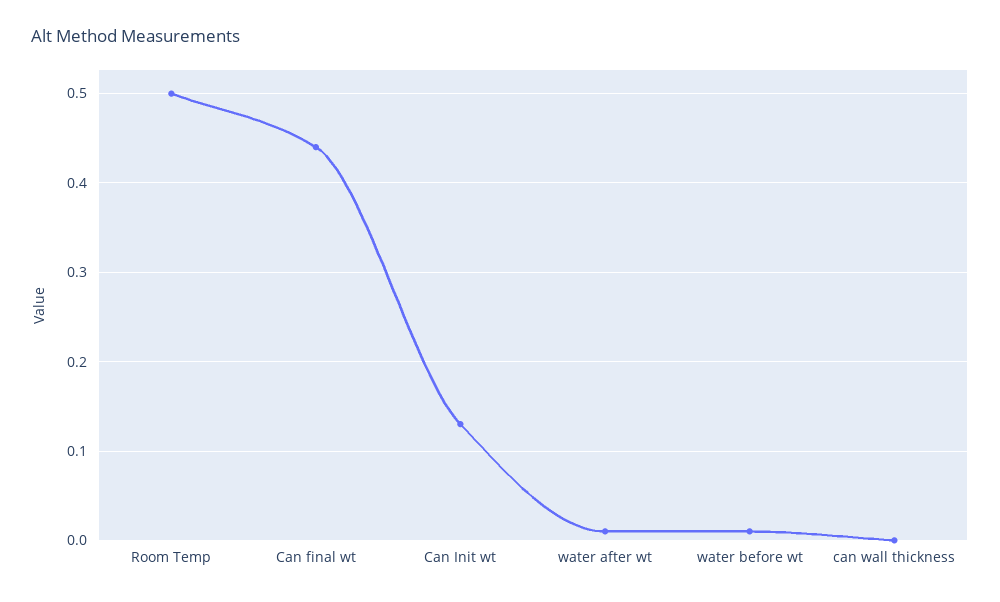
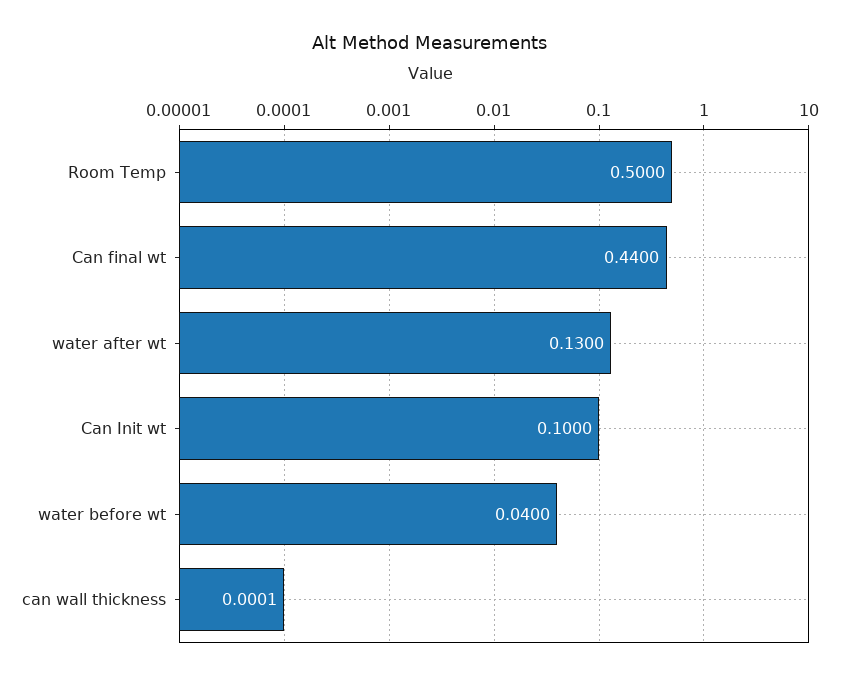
Can Init wt: 0.13 -> 0.1
water after wt: 0.01 -> 0.13
water before wt: 0.01 -> 0.04

